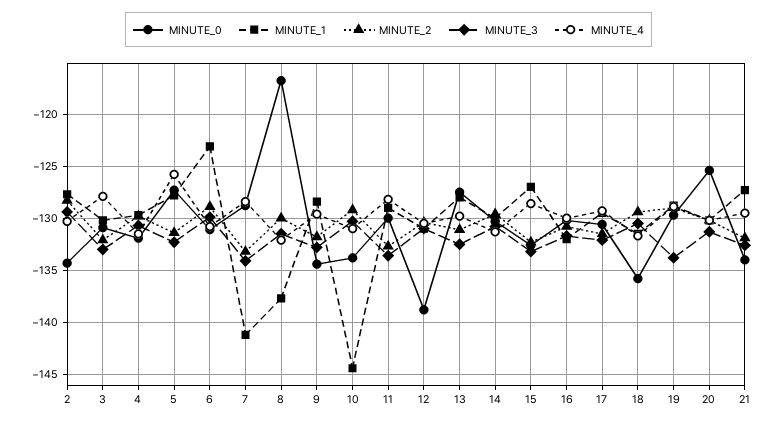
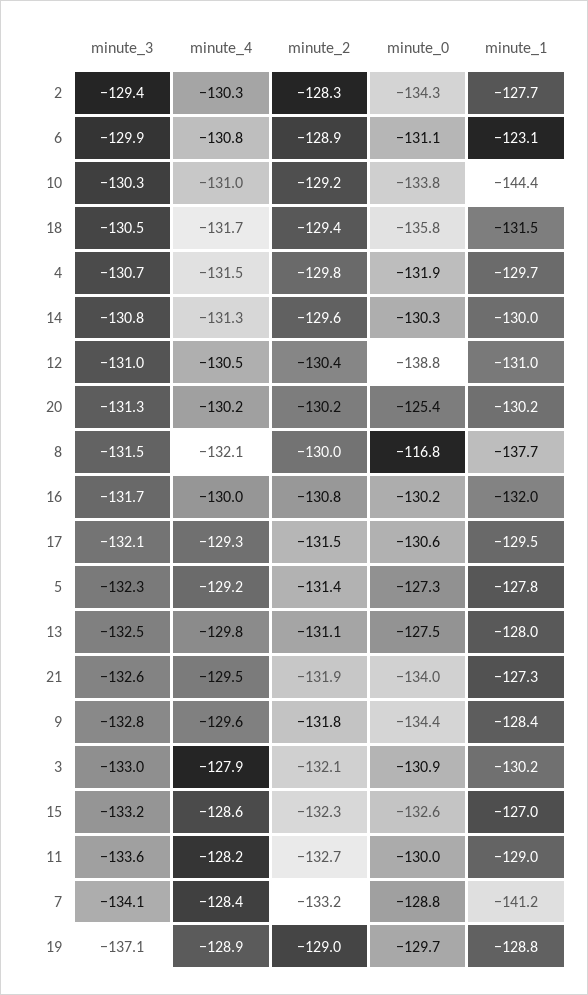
MINUTE_4, 5: -126 -> -129.2
MINUTE_3, 19: -134 -> -137.1

